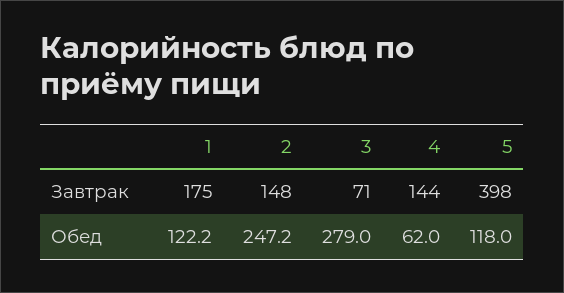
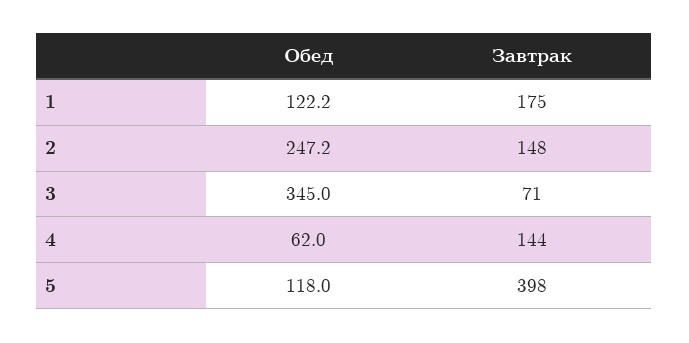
3, Обед: 279 -> 345

